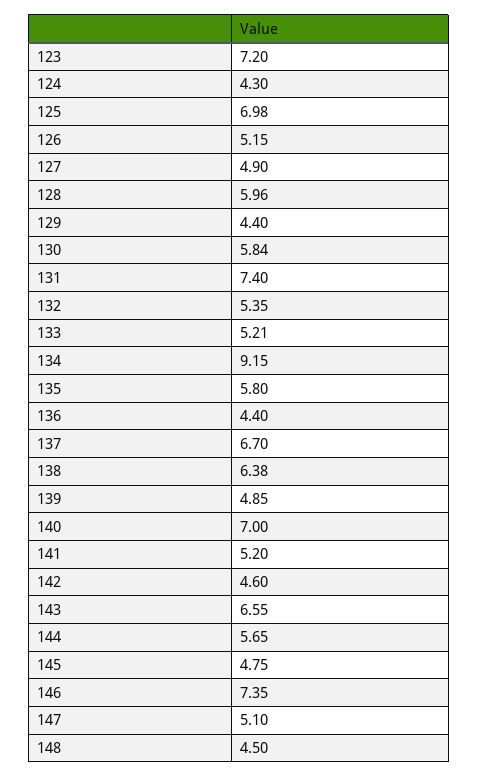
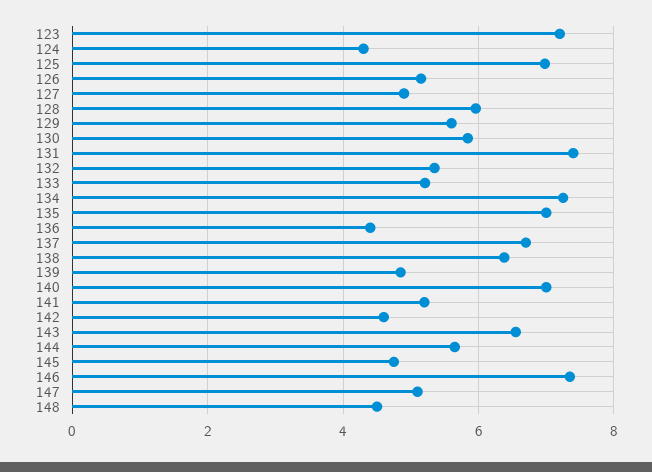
129: 4.4 -> 5.6
134: 9.15 -> 7.2
135: 5.8 -> 7

